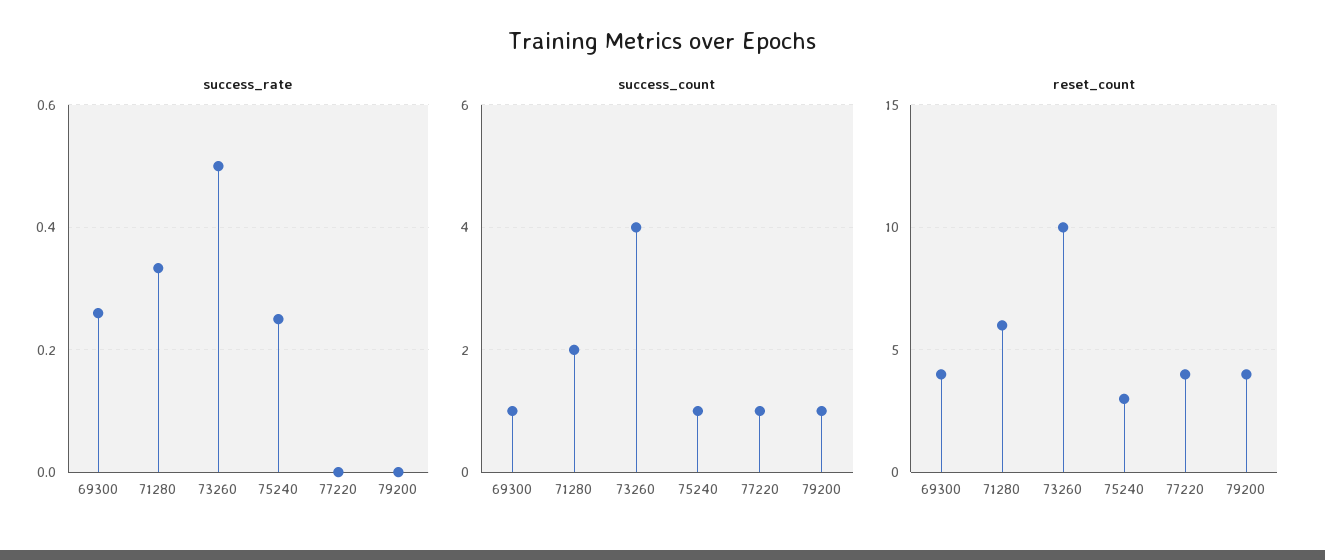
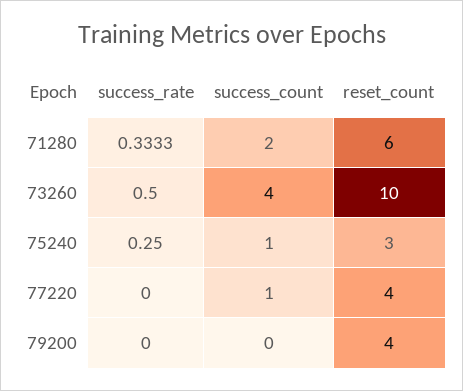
success_rate, 69300: 0.26 -> none
success_count, 69300: 1 -> none
success_count, 79200: 1 -> 0
reset_count, 69300: 4 -> none

